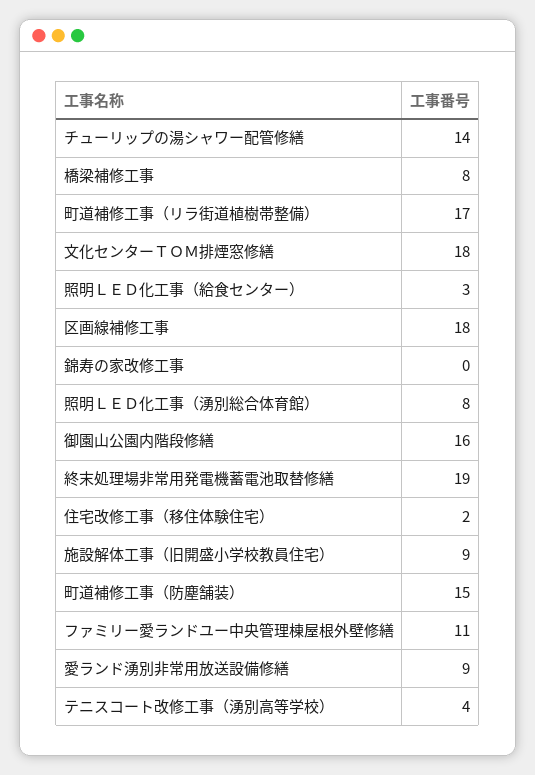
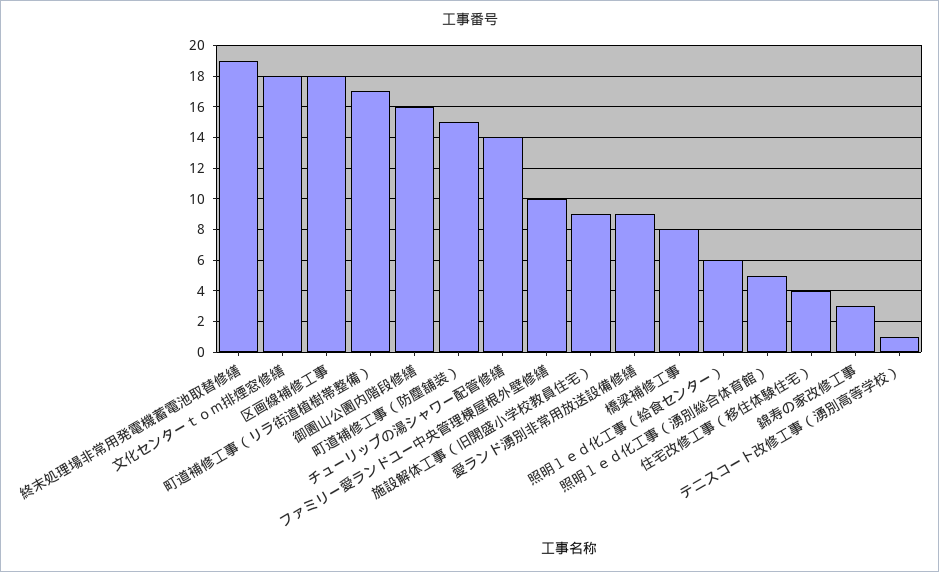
照明ＬＥＤ化工事（給食センター）: 3 -> 6
錦寿の家改修工事: 0 -> 3
照明ＬＥＤ化工事（湧別総合体育館）: 8 -> 5
住宅改修工事（移住体験住宅）: 2 -> 4
ファミリー愛ランドユー中央管理棟屋根外壁修繕: 11 -> 10
テニスコート改修工事（湧別高等学校）: 4 -> 1

